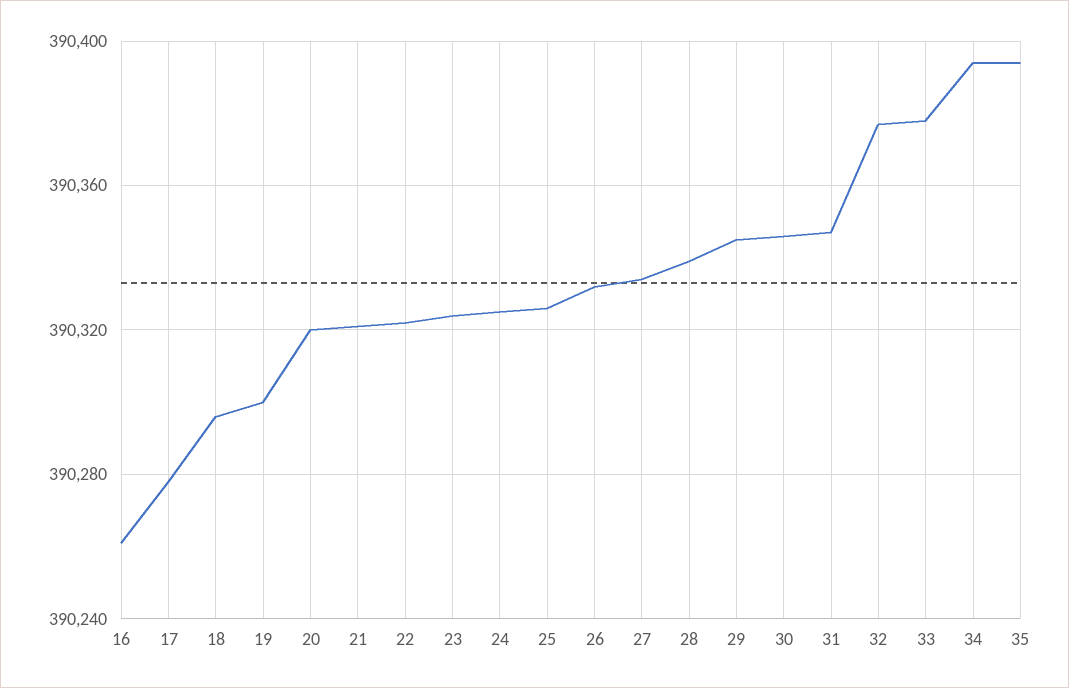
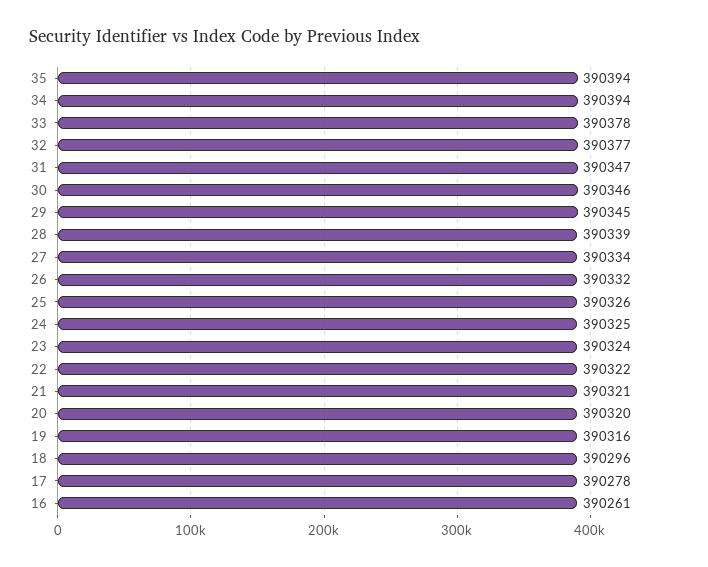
19: 390300 -> 390316

